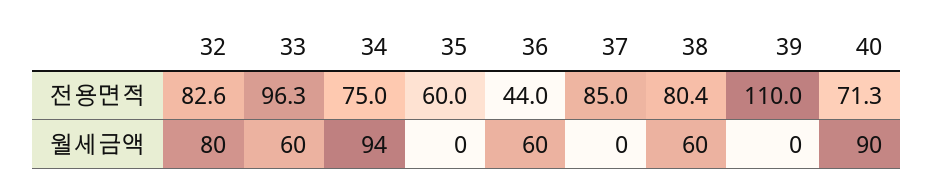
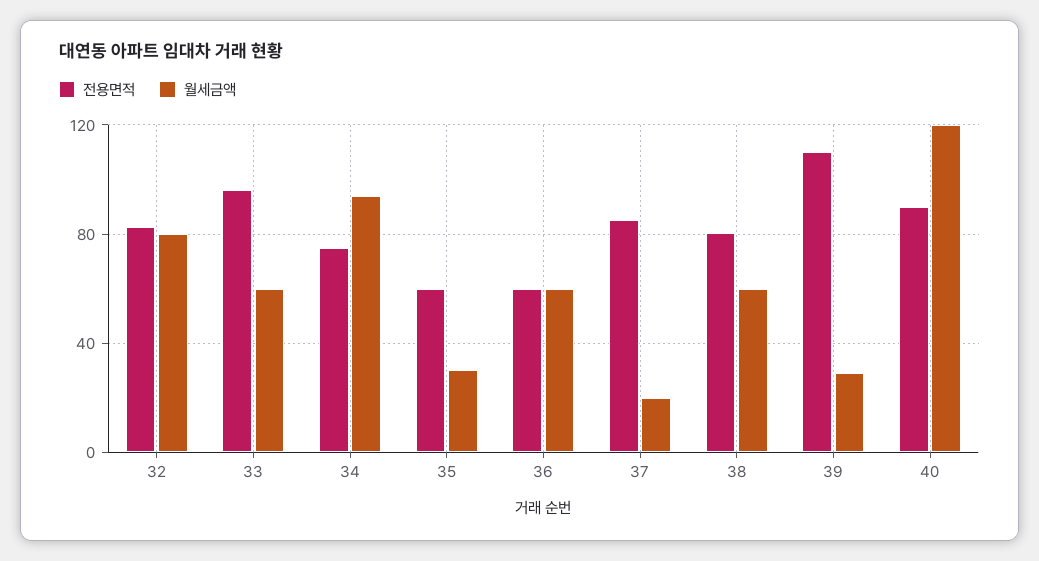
전용면적, 36: 44 -> 60
전용면적, 40: 71.3 -> 90
월세금액, 35: 0 -> 30
월세금액, 37: 0 -> 20
월세금액, 39: 0 -> 30
월세금액, 40: 90 -> 120

